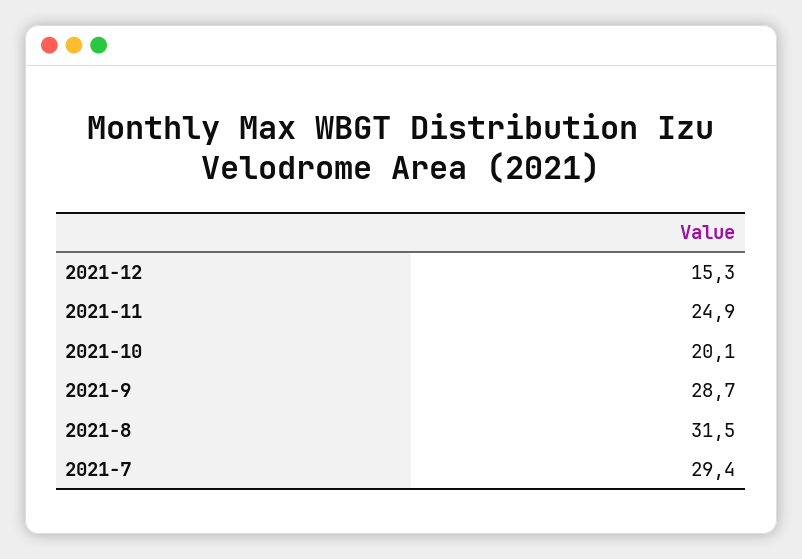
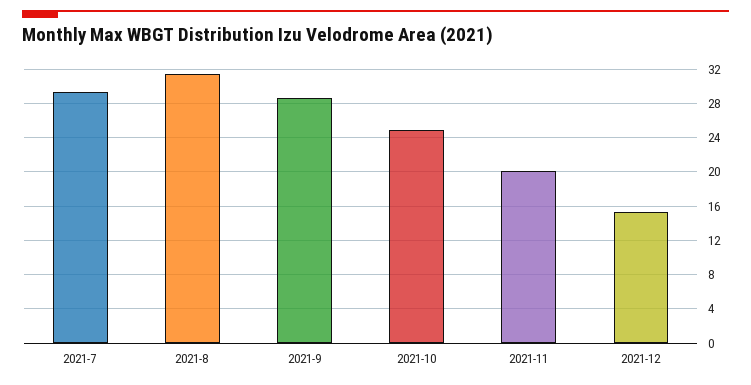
2021-11: 24.9 -> 20
2021-10: 20.1 -> 25

